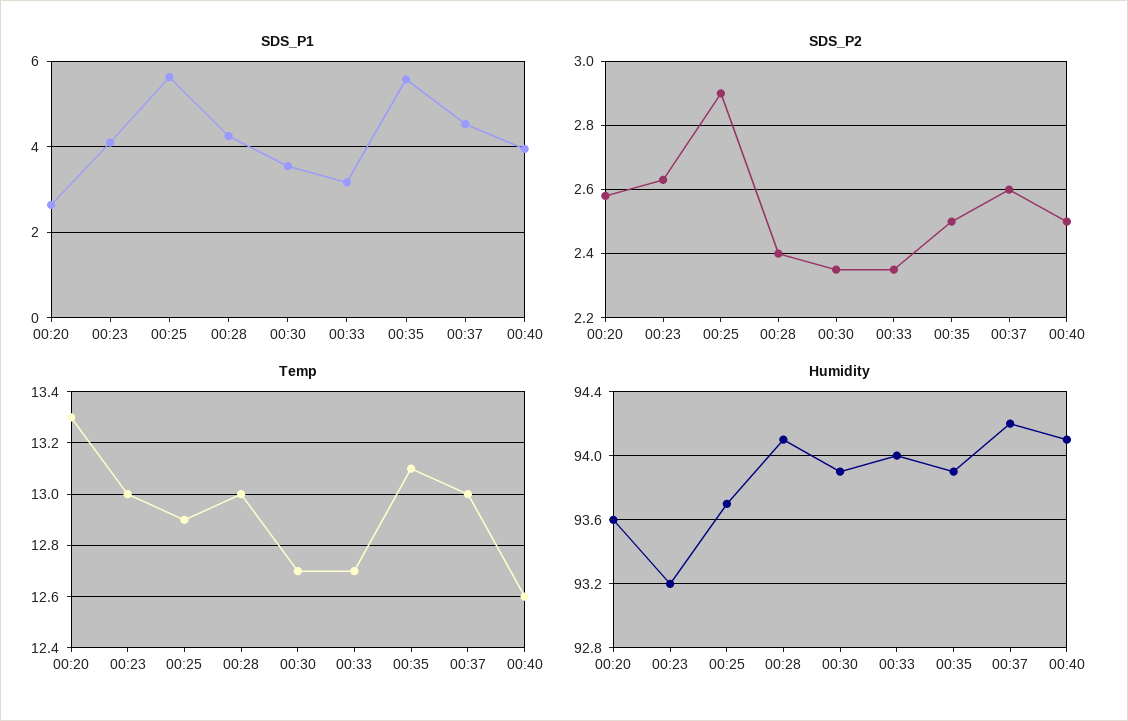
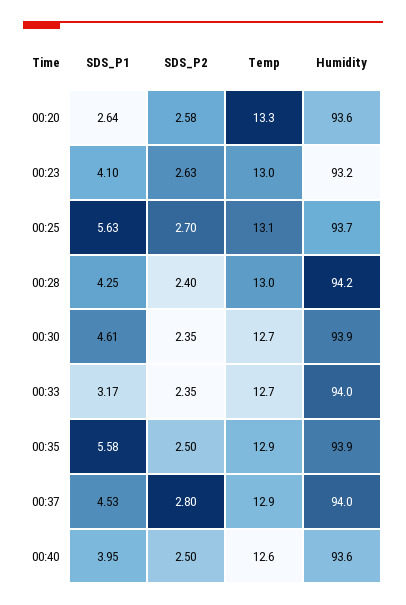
SDS_P1, 00:30: 3.6 -> 4.61
SDS_P2, 00:25: 2.9 -> 2.7
SDS_P2, 00:37: 2.6 -> 2.8
Temp, 00:25: 12.9 -> 13.1
Temp, 00:35: 13.1 -> 12.9
Temp, 00:37: 13 -> 12.9
Humidity, 00:28: 94.1 -> 94.2
Humidity, 00:37: 94.2 -> 94
Humidity, 00:40: 94.1 -> 93.6

